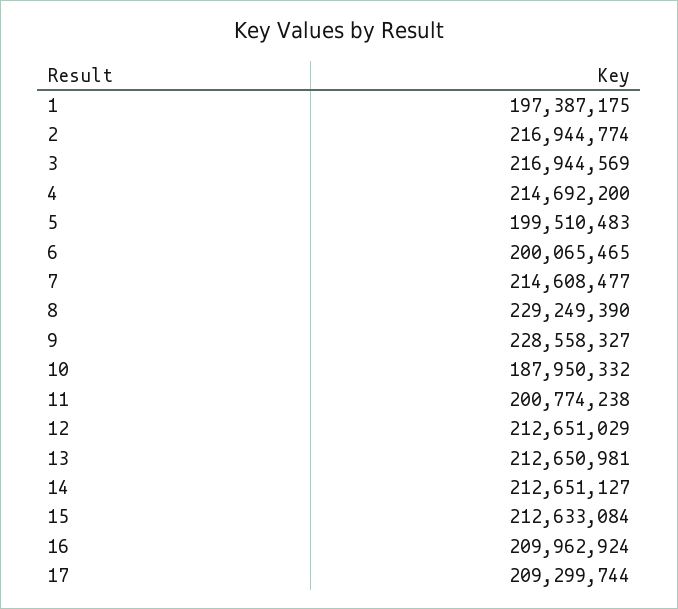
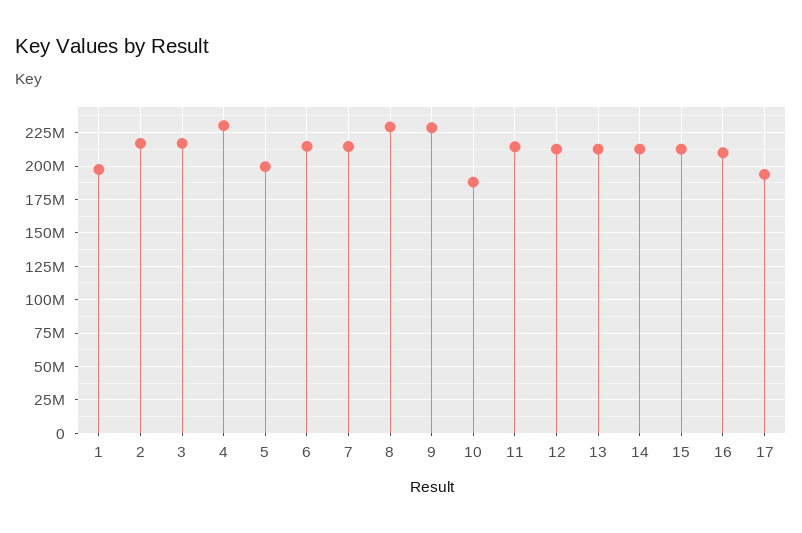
4: 214692200 -> 230000000
6: 200065465 -> 215000000
11: 200774238 -> 215000000
17: 209299744 -> 195000000

